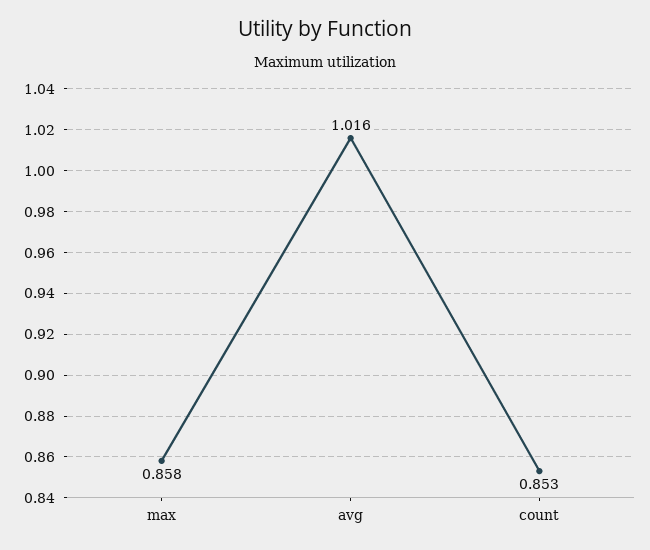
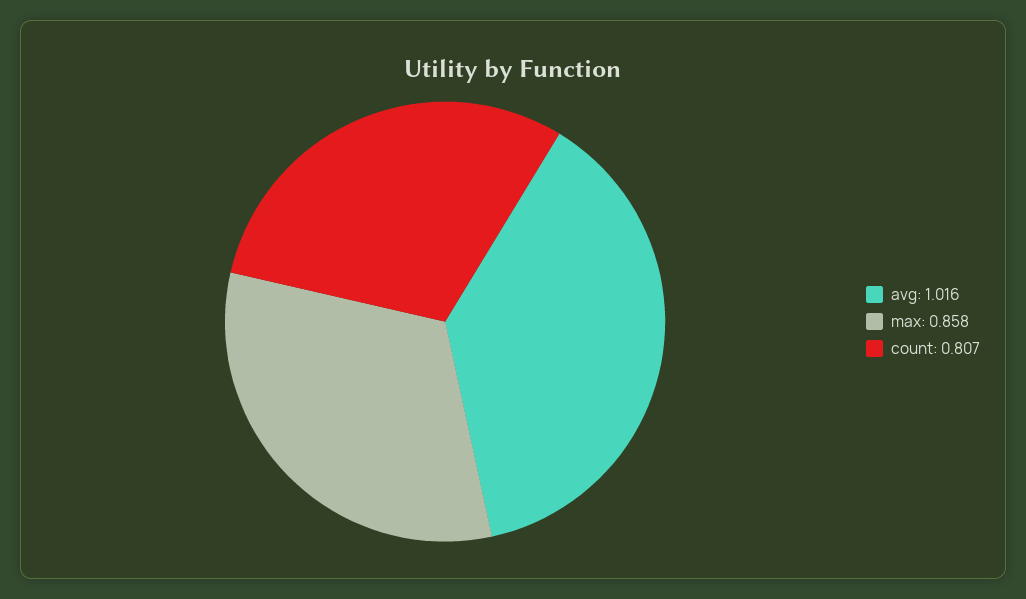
count: 0.853 -> 0.807

